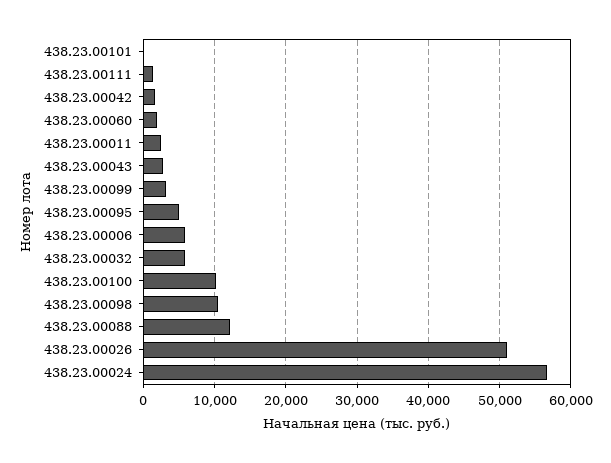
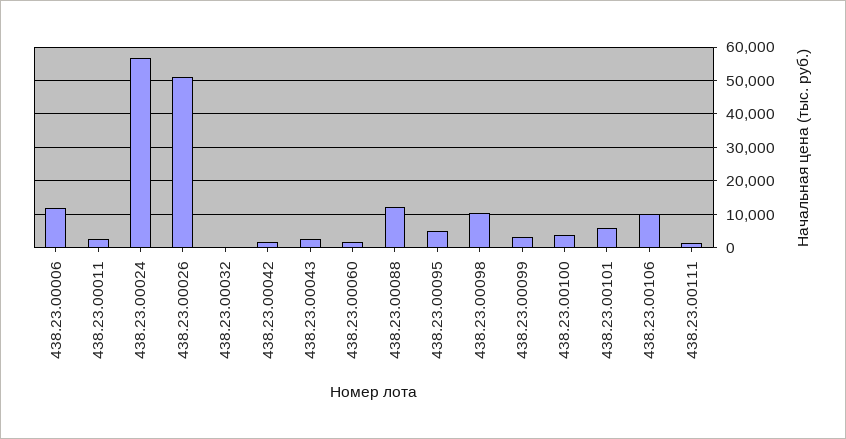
438.23.00101: 0 -> 6000
438.23.00006: 6000 -> 12000
438.23.00032: 6000 -> 0
438.23.00100: 10000 -> 4000
438.23.00106: none -> 10000

